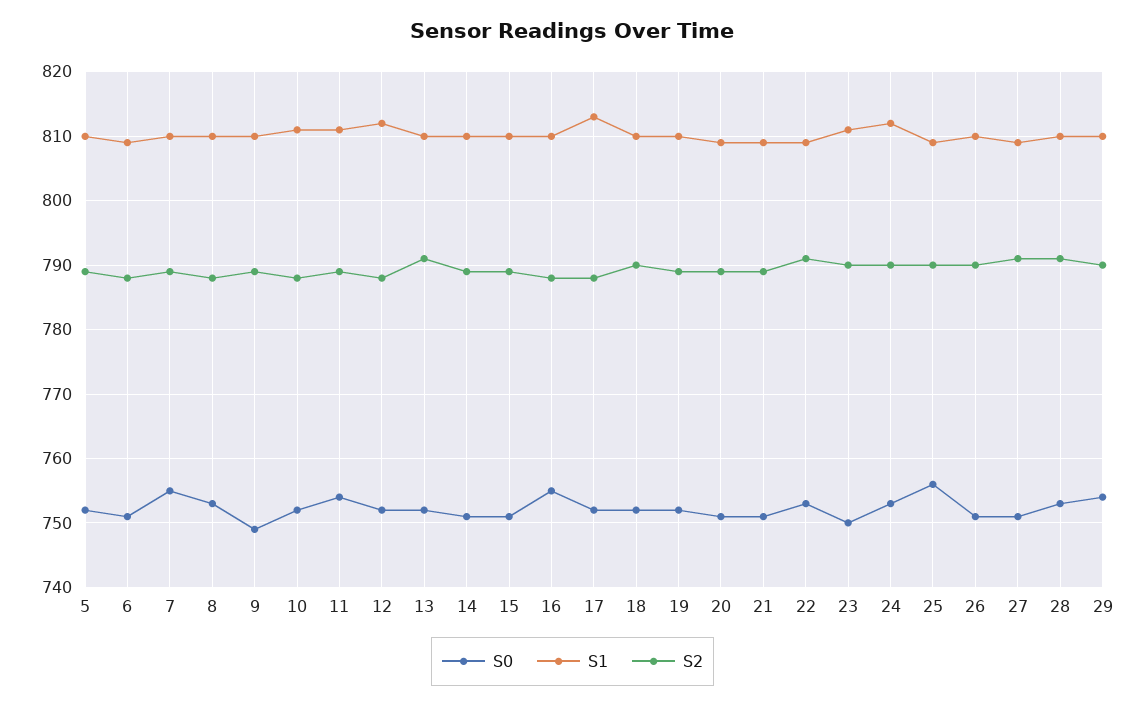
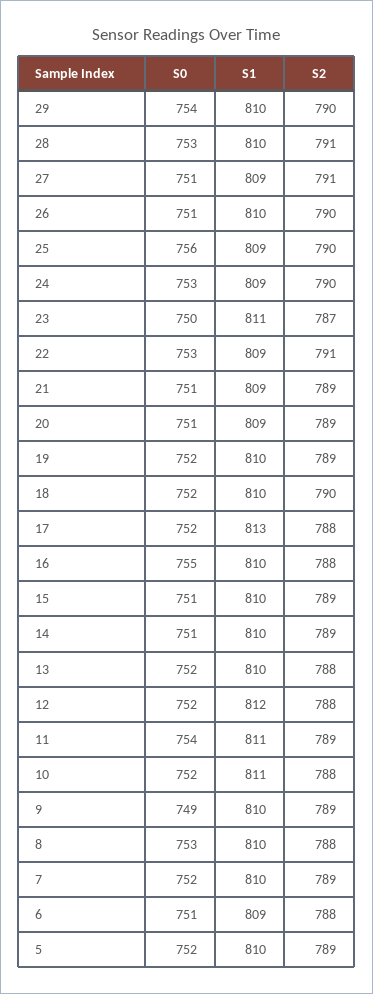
S0, 7: 755 -> 752
S2, 13: 791 -> 788
S2, 23: 790 -> 787
S1, 24: 812 -> 809

